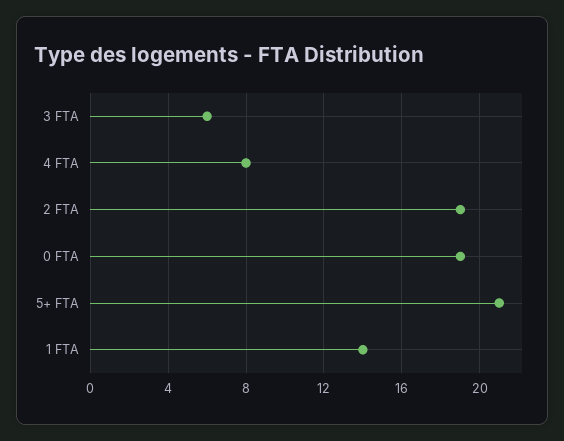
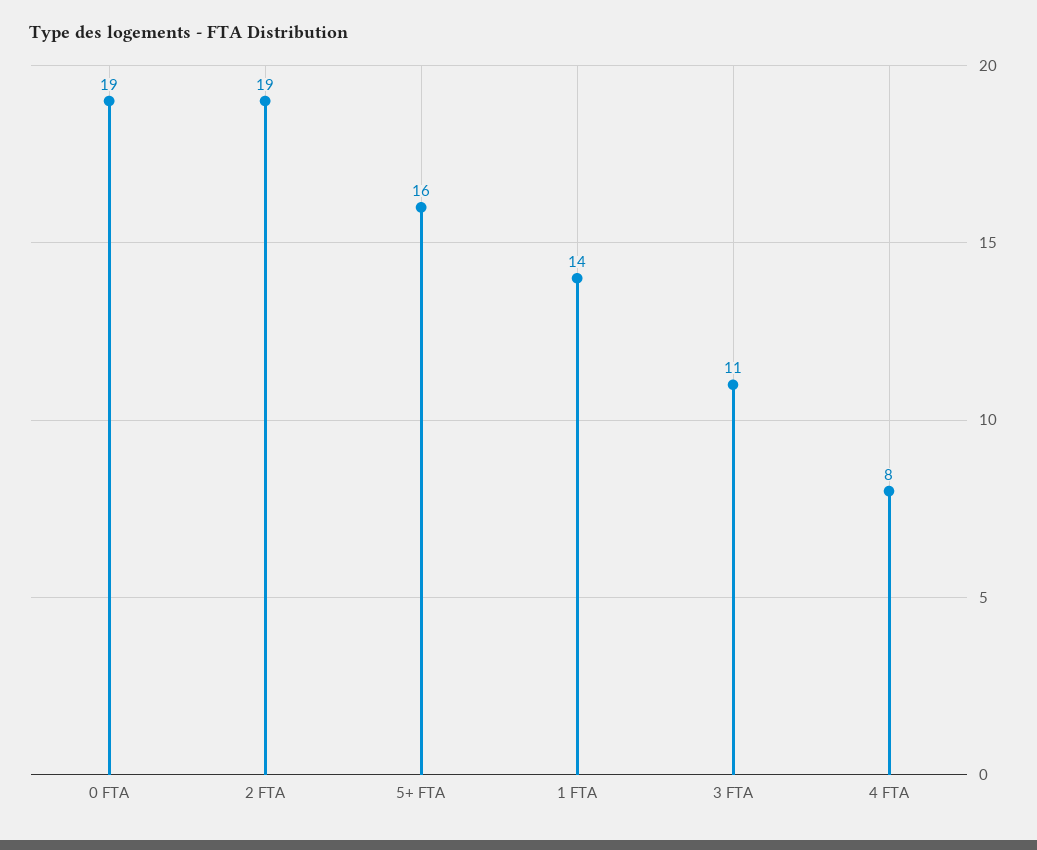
3 FTA: 6 -> 11
5+ FTA: 21 -> 16

